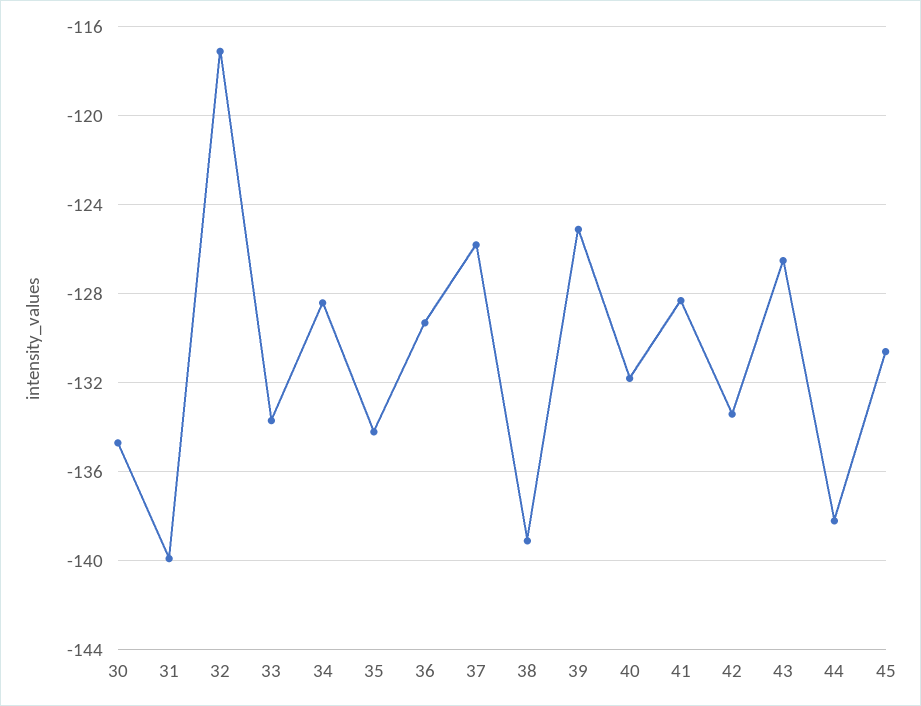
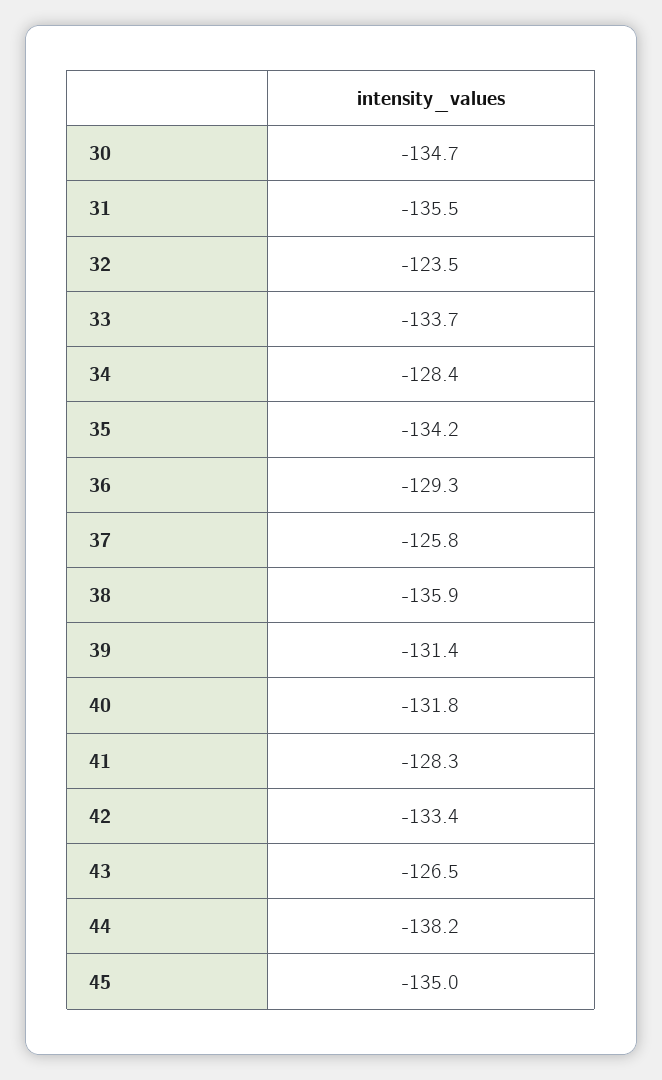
31: -140 -> -135.5
32: -117 -> -123.5
38: -139 -> -135.9
39: -125 -> -131.4
45: -130.5 -> -135

